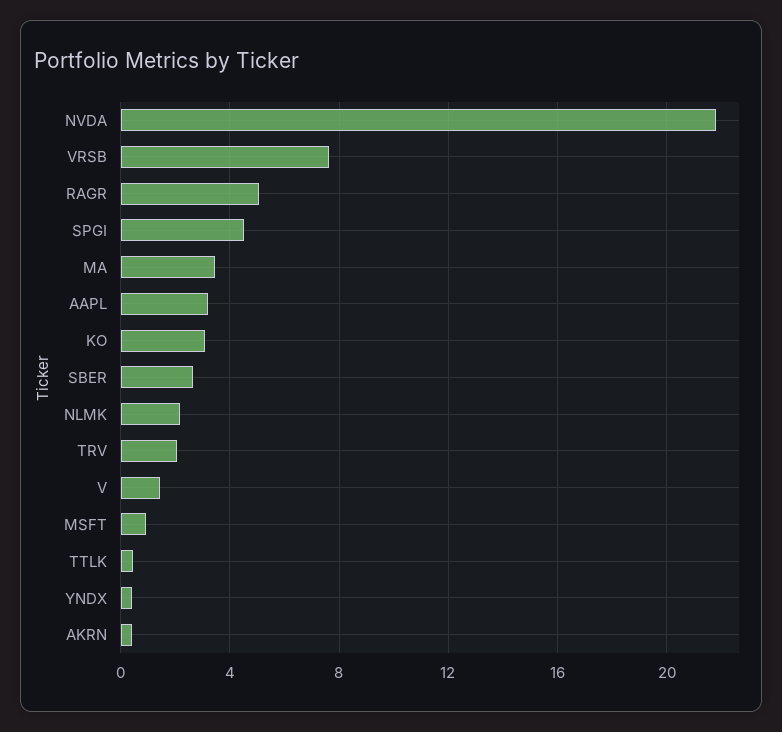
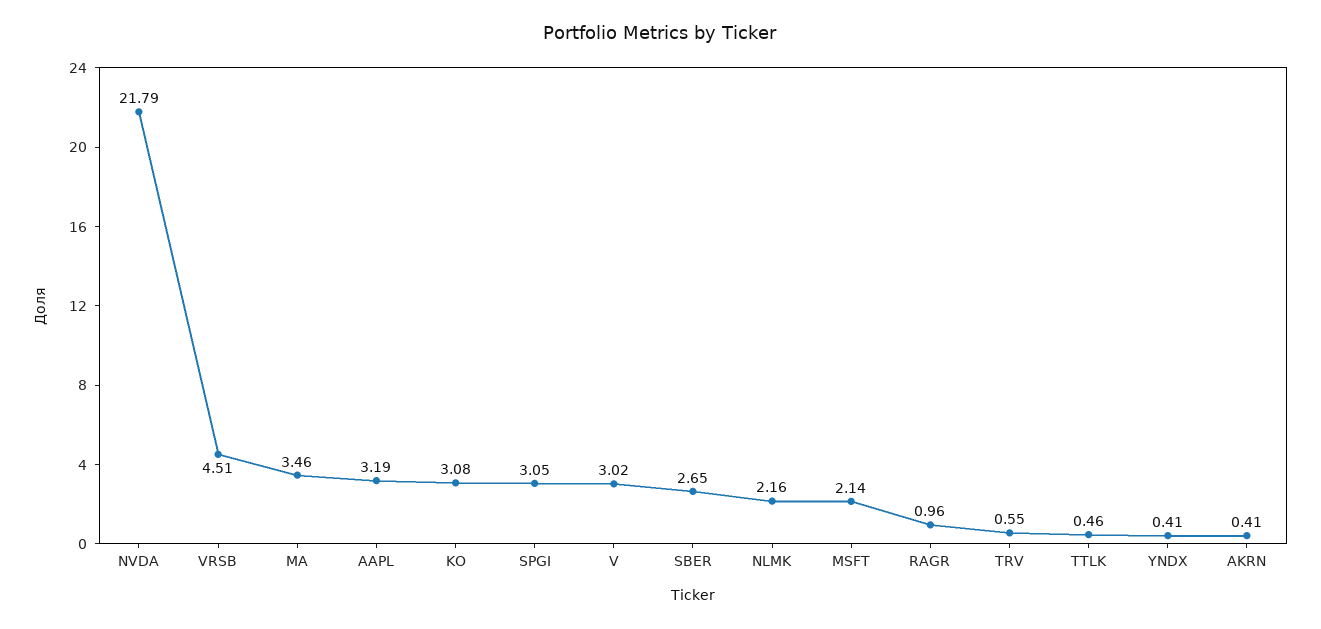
VRSB: 7.5 -> 4.51
RAGR: 5 -> 0.96
SPGI: 4.5 -> 3.05
TRV: 2 -> 0.55
V: 1.5 -> 3.02
MSFT: 1 -> 2.14

